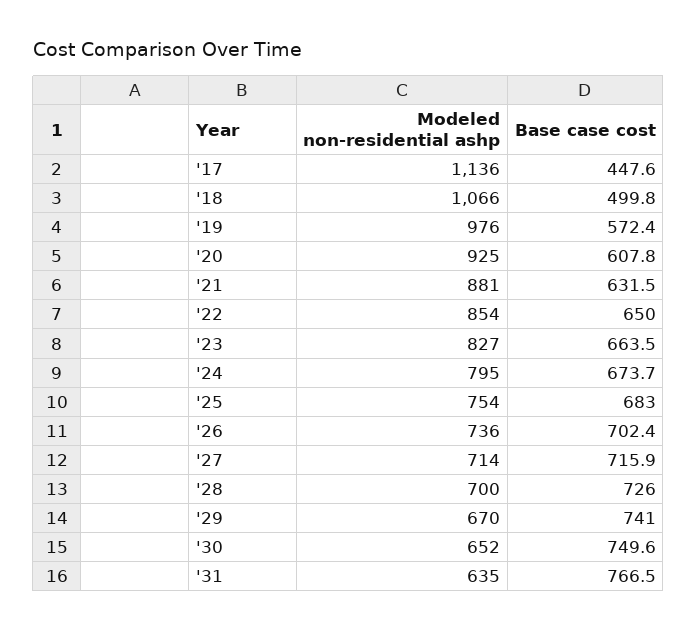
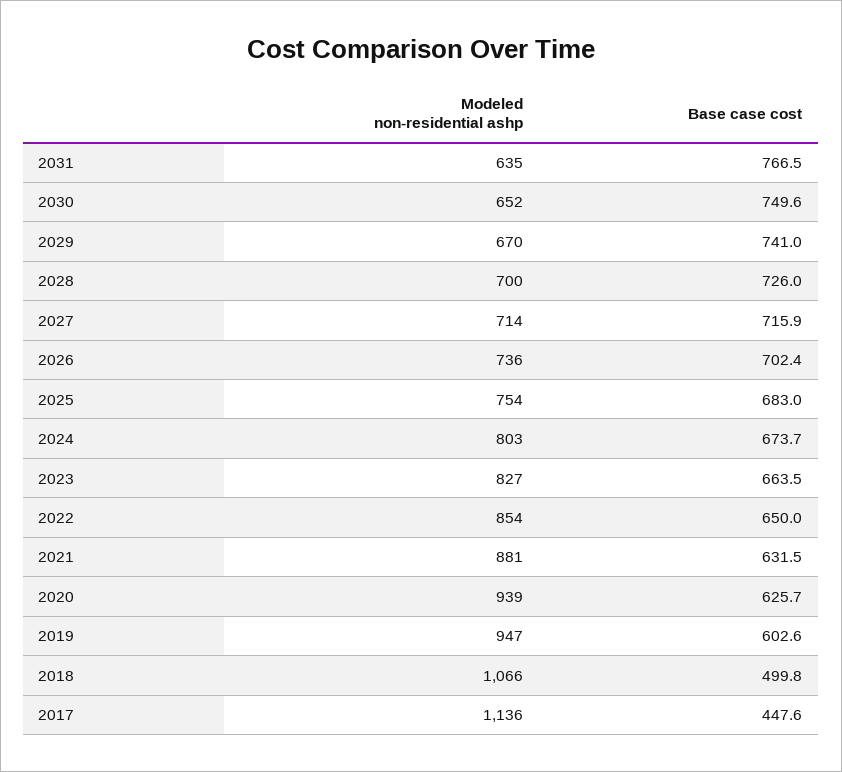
Modeled non-residential ashp, '19: 976 -> 947
Base case cost, '19: 572.4 -> 602.6
Modeled non-residential ashp, '20: 925 -> 939
Base case cost, '20: 607.8 -> 625.7
Modeled non-residential ashp, '24: 795 -> 803

